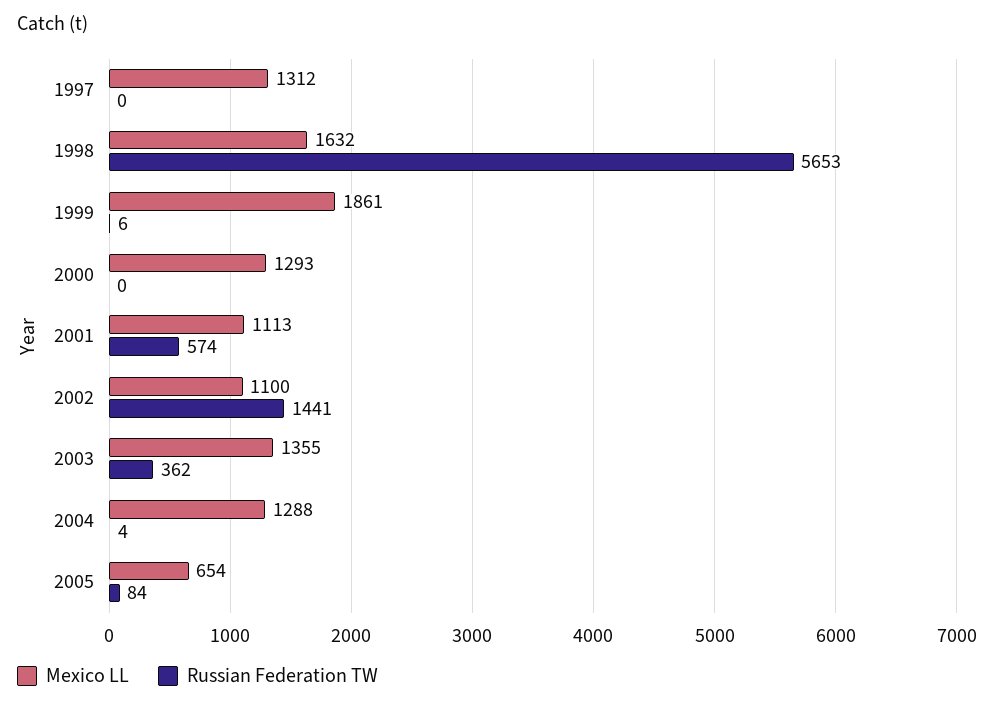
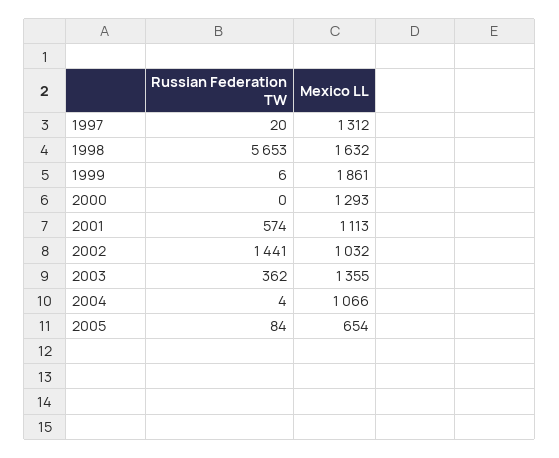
Russian Federation TW, 1997: 0 -> 20
Mexico LL, 2002: 1100 -> 1032
Mexico LL, 2004: 1288 -> 1066

